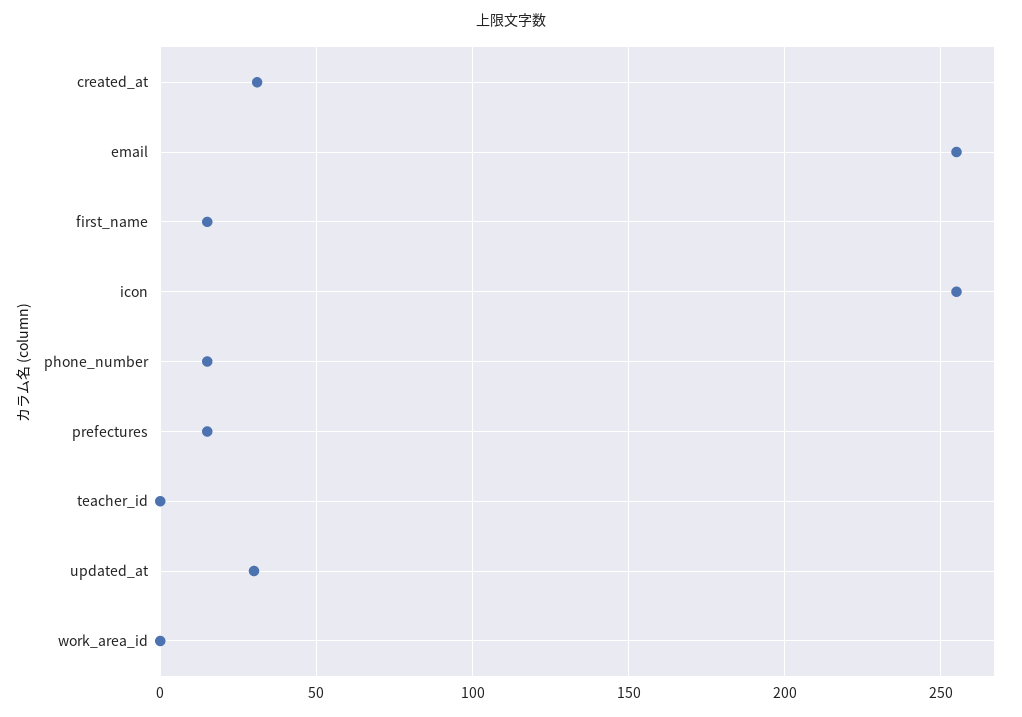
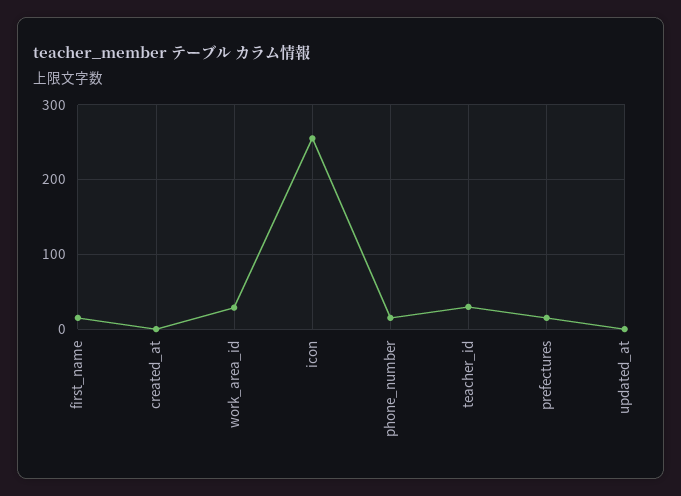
created_at: 30 -> 0
email: 255 -> none
teacher_id: 0 -> 30
updated_at: 30 -> 0
work_area_id: 0 -> 30

